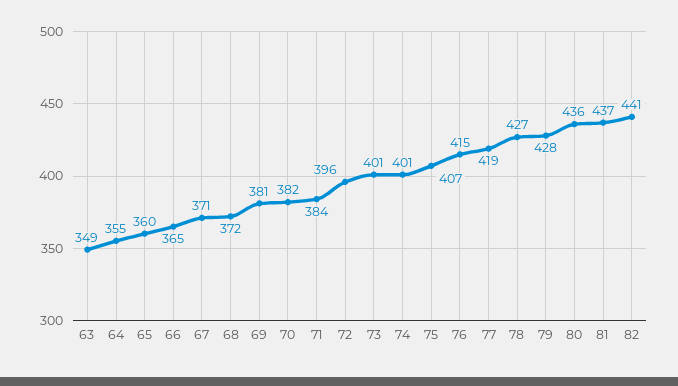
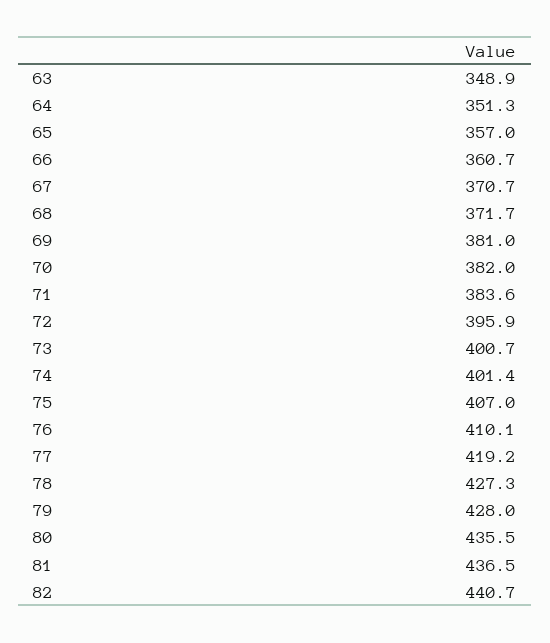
64: 355 -> 351.3
65: 360 -> 357
66: 365 -> 360.7
76: 415 -> 410.1

